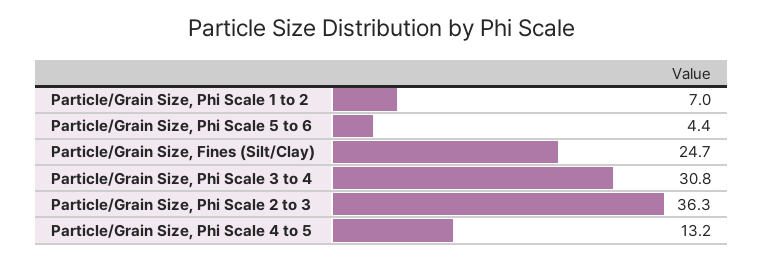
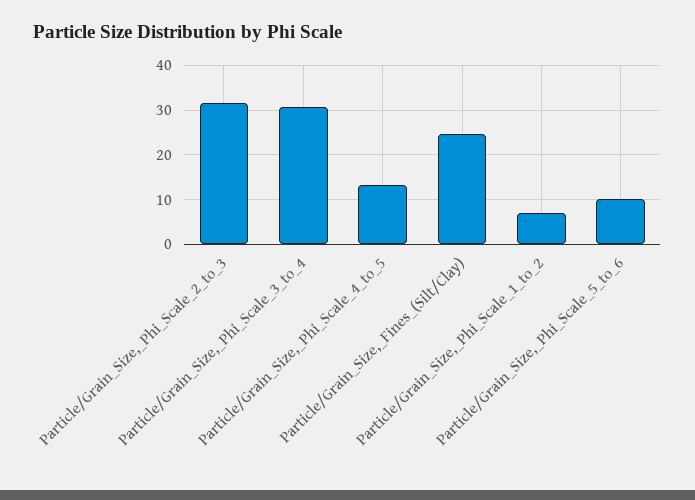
Particle/Grain Size, Phi Scale 5 to 6: 4.4 -> 10
Particle/Grain Size, Phi Scale 2 to 3: 36.3 -> 32

